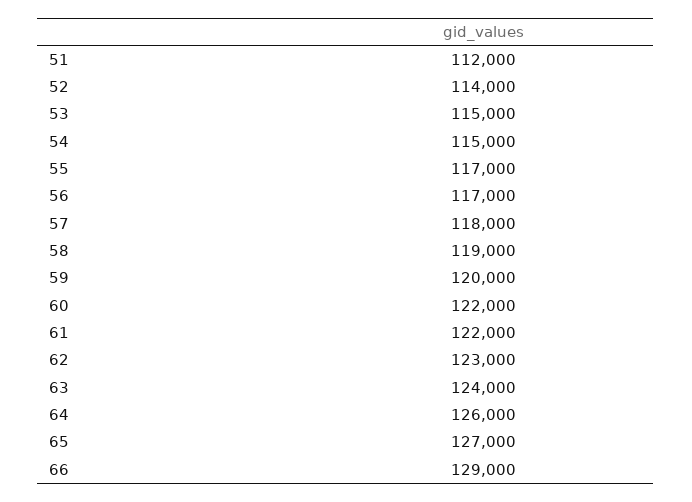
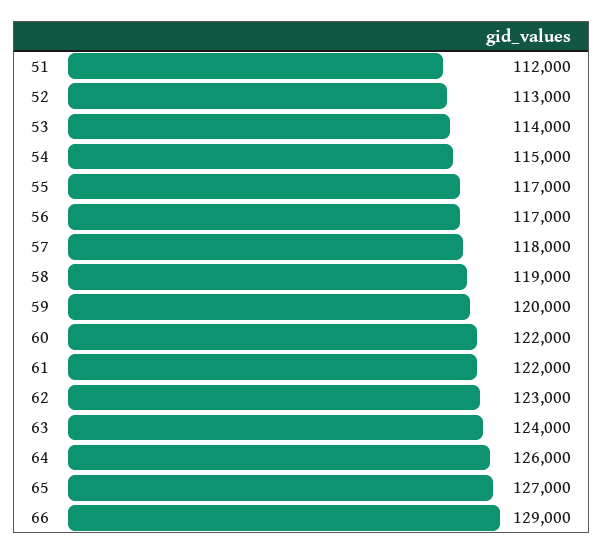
52: 114000 -> 113000
53: 115000 -> 114000

